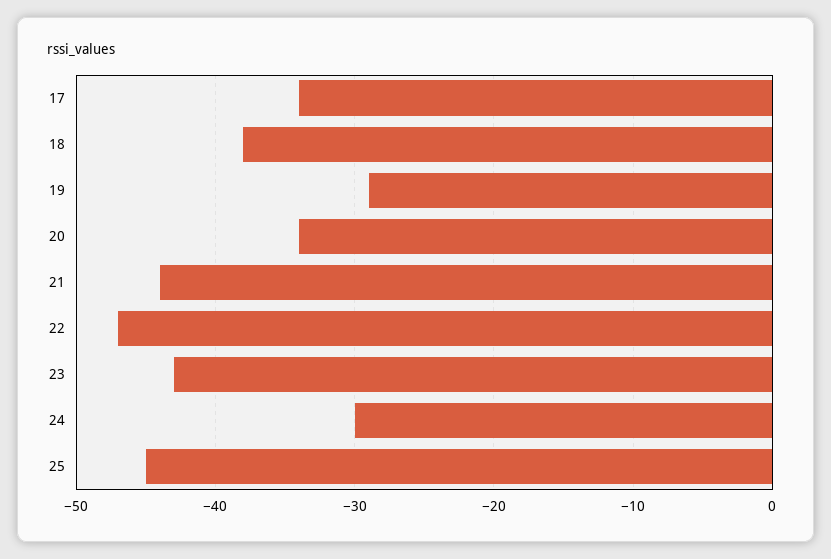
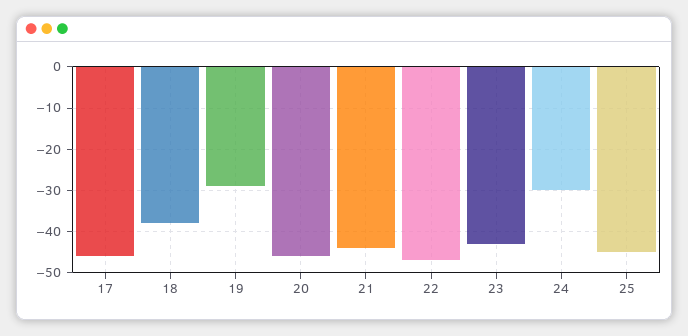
17: -34 -> -45
20: -34 -> -45

